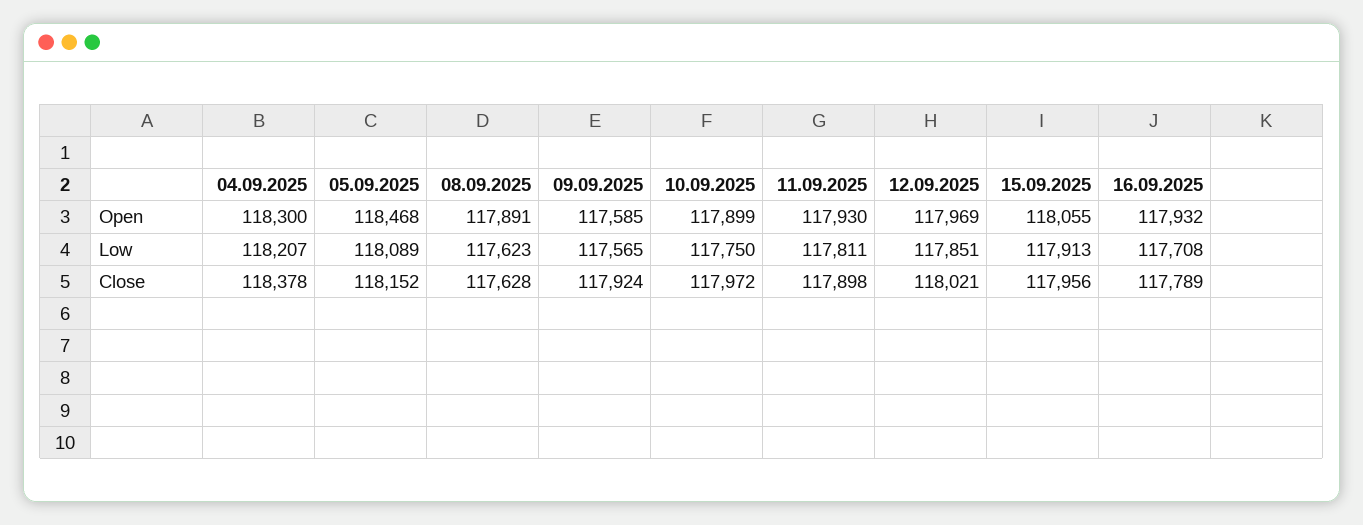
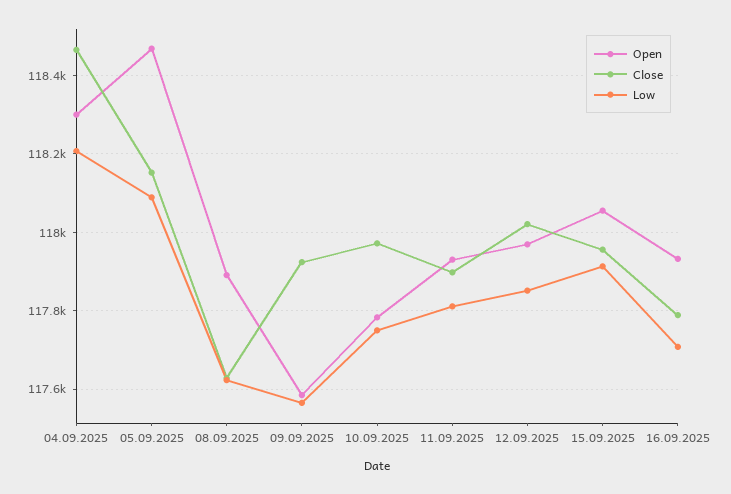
Open, 10.09.2025: 117899 -> 117780
Close, 04.09.2025: 118378 -> 118460

